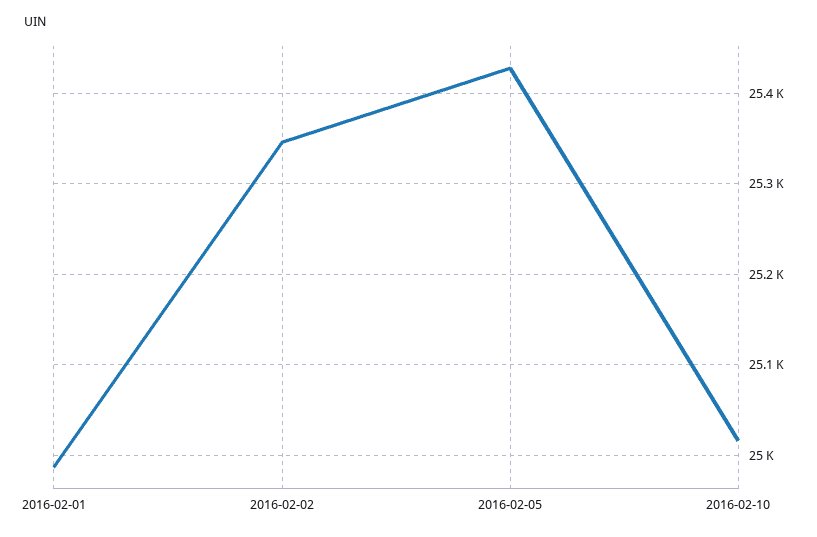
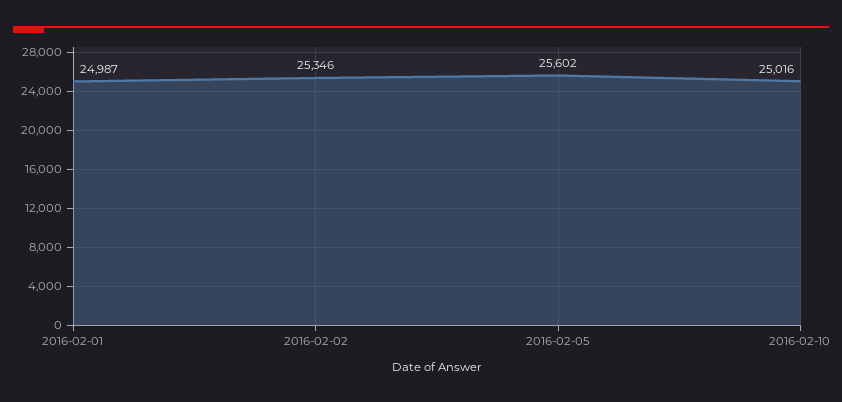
2016-02-05: 25430 -> 25602

